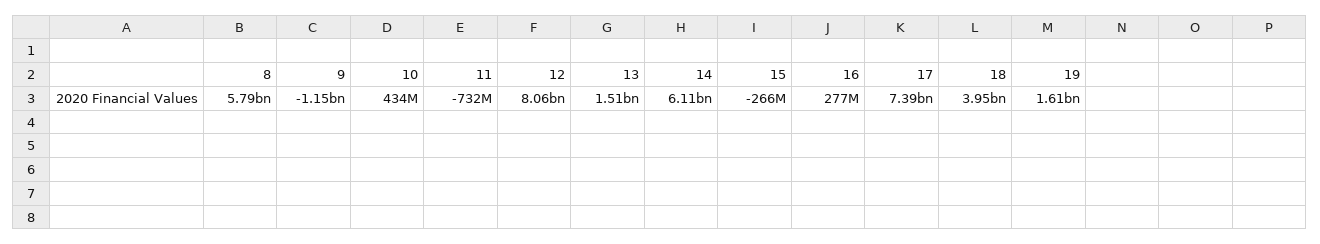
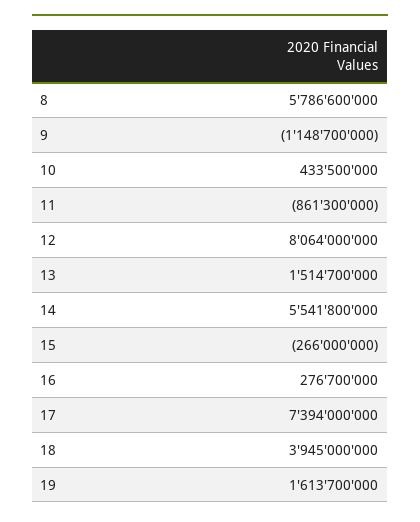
11: -732000000 -> -861300000
14: 6110000000 -> 5541800000

